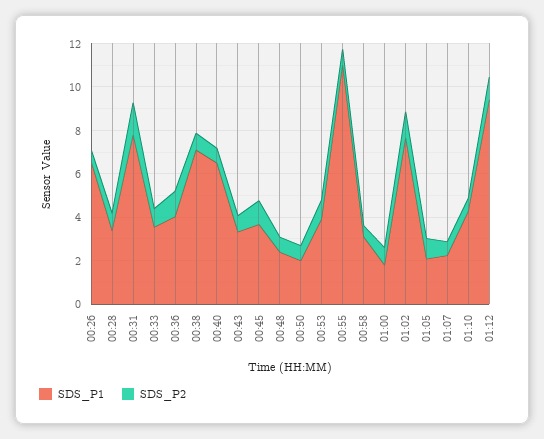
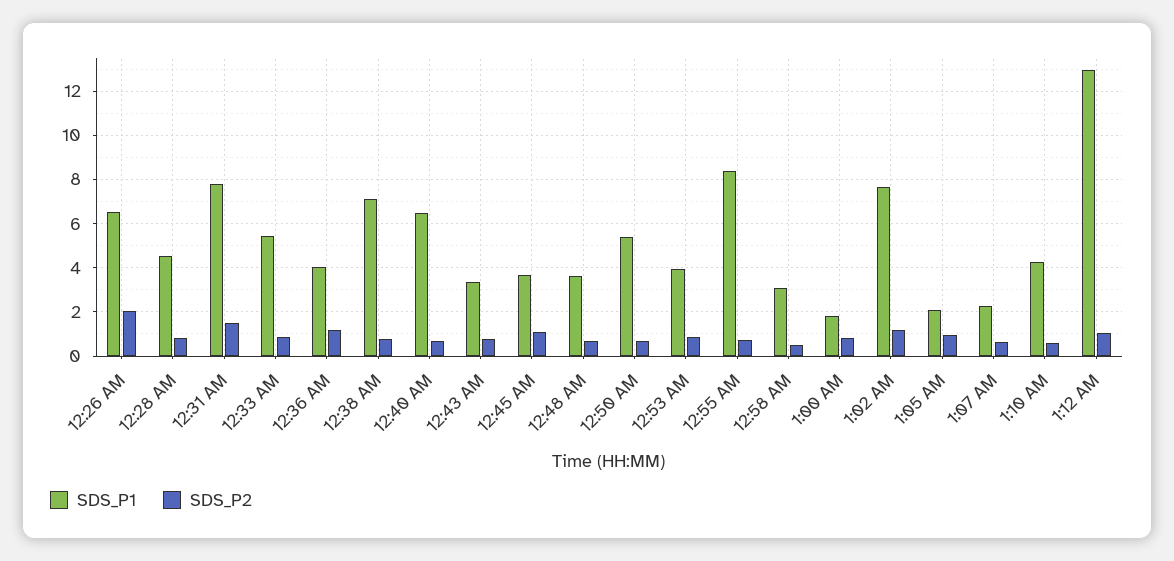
SDS_P2, 00:26: 0.5 -> 2
SDS_P1, 00:28: 3.5 -> 4.5
SDS_P1, 00:33: 3.5 -> 5.5
SDS_P1, 00:48: 2.5 -> 3.5
SDS_P1, 00:50: 2 -> 5.5
SDS_P1, 00:55: 11 -> 8.5
SDS_P1, 01:12: 9.5 -> 13

